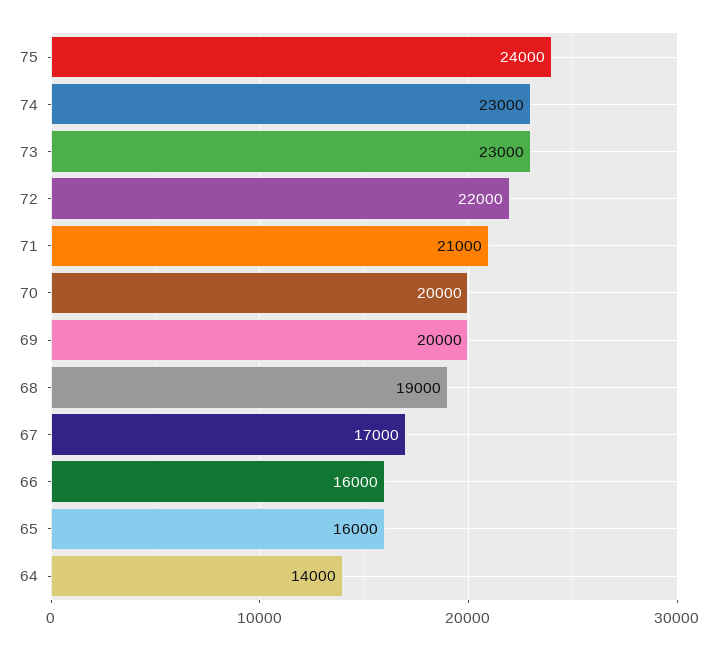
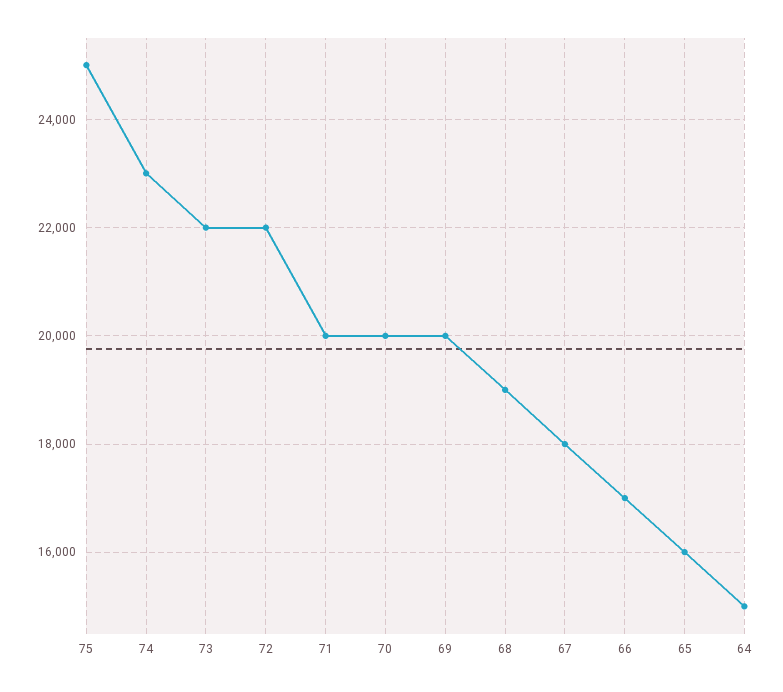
75: 24000 -> 25000
73: 23000 -> 22000
71: 21000 -> 20000
67: 17000 -> 18000
66: 16000 -> 17000
64: 14000 -> 15000

